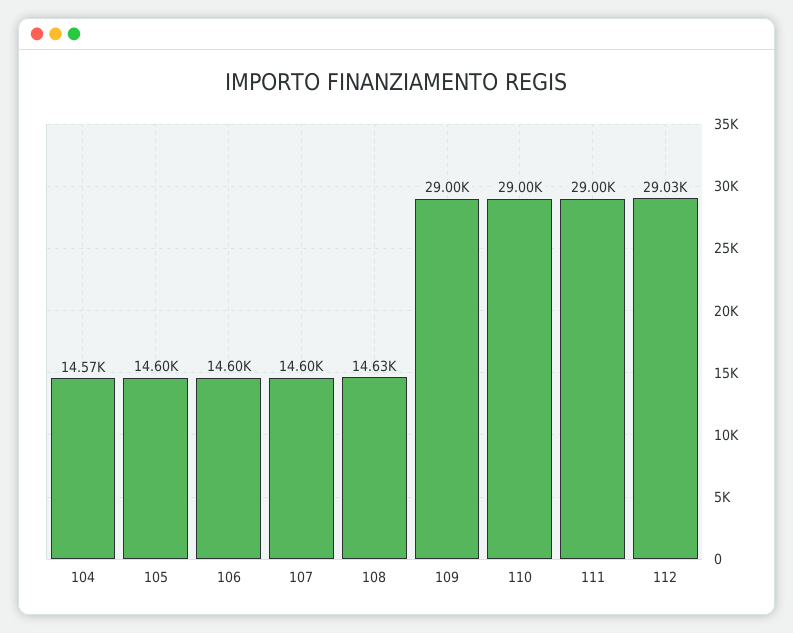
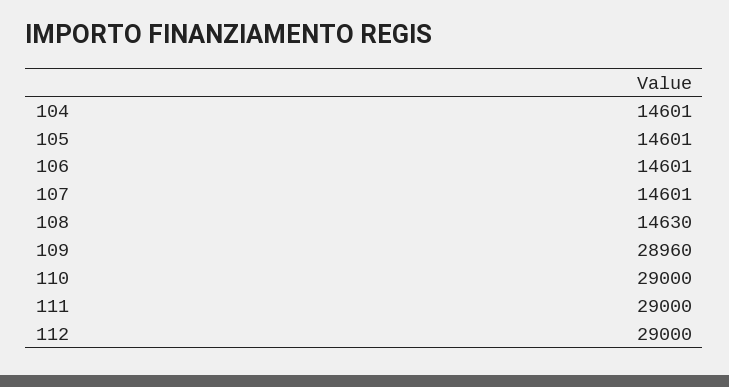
104: 14570 -> 14601
109: 29000 -> 28960
112: 29030 -> 29000

